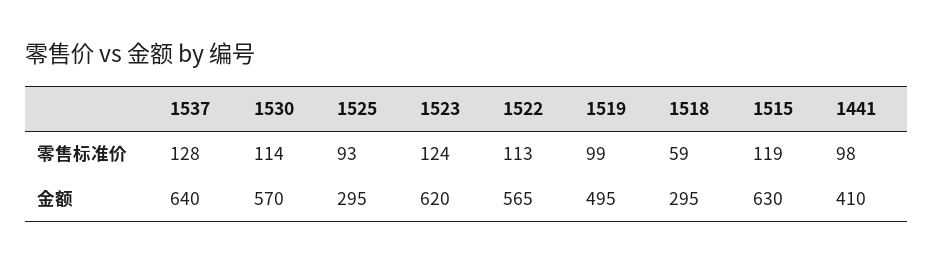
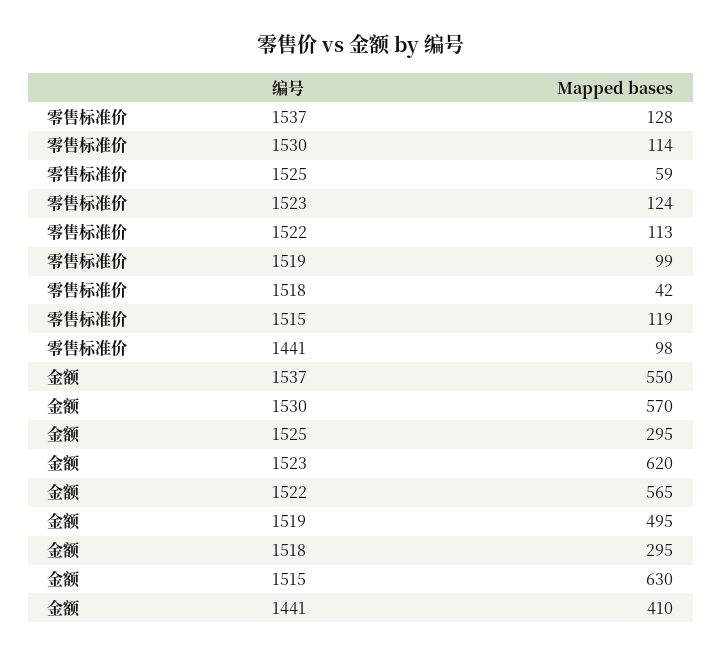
1525, 零售标准价: 93 -> 59
1518, 零售标准价: 59 -> 42
1537, 金额: 640 -> 550

